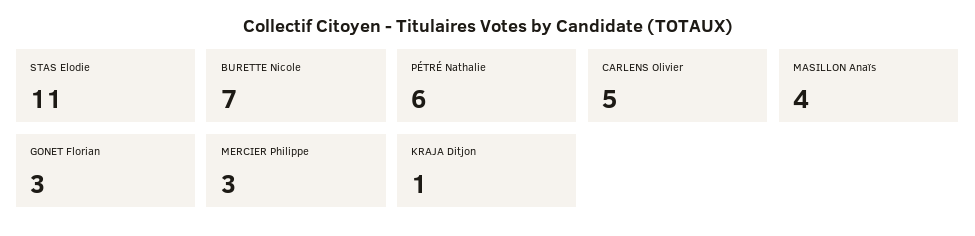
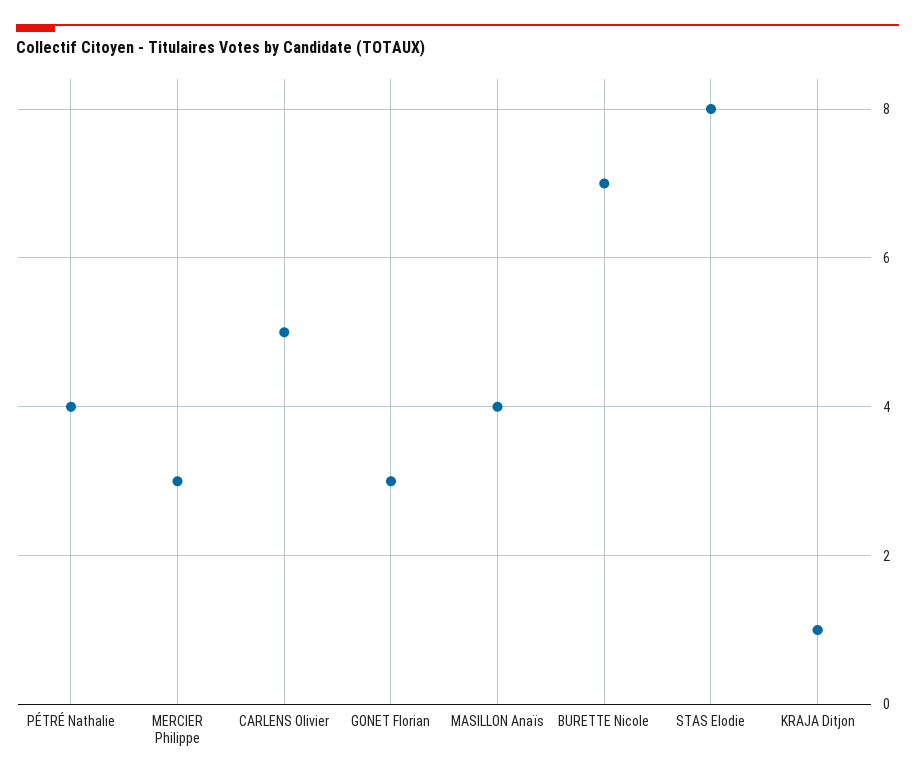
STAS Elodie: 11 -> 8
PÉTRÉ Nathalie: 6 -> 4

